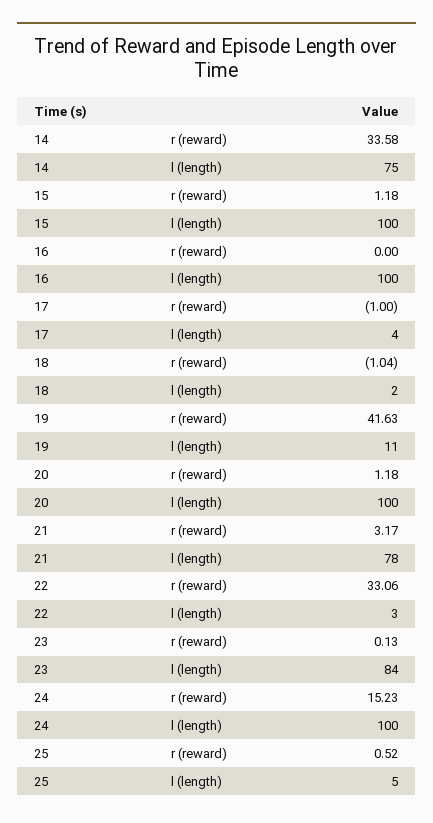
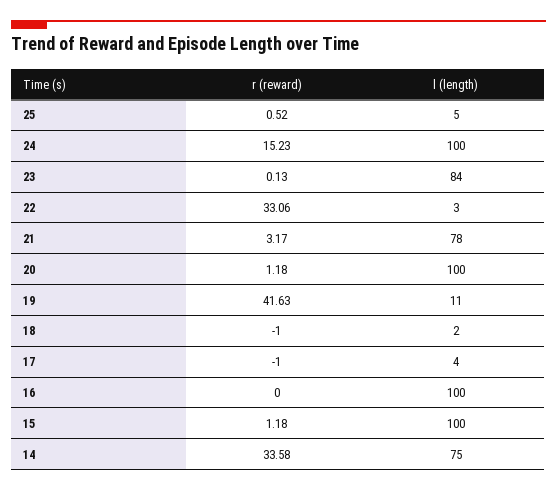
18, r (reward): -1.04 -> -1

